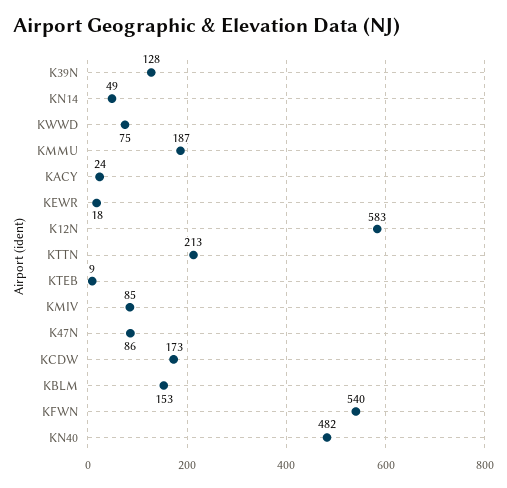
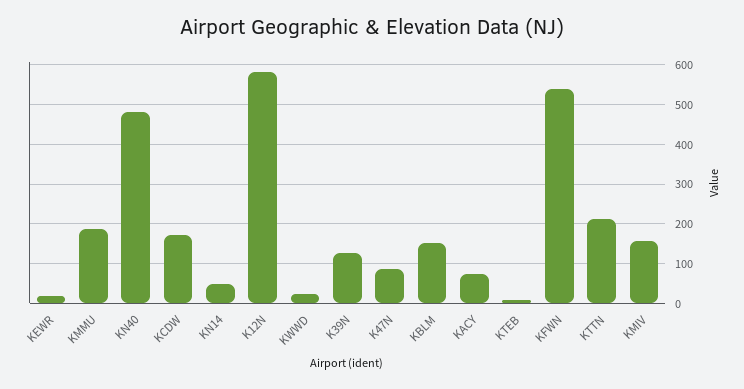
KWWD: 75 -> 20
KACY: 24 -> 80
KMIV: 85 -> 160

